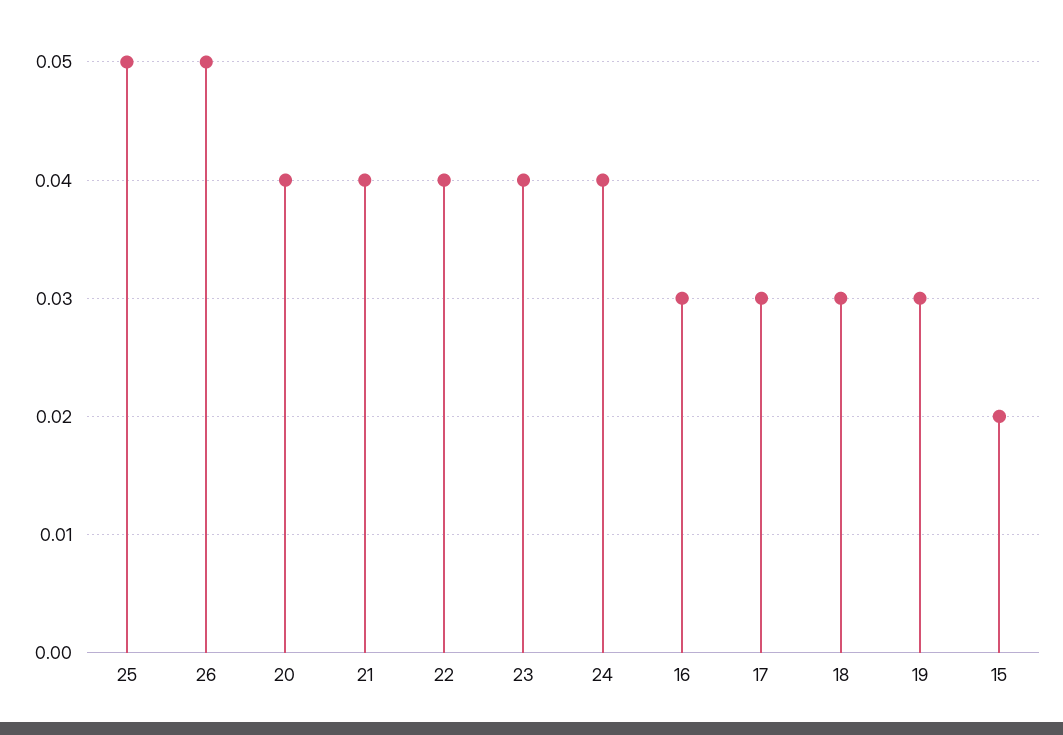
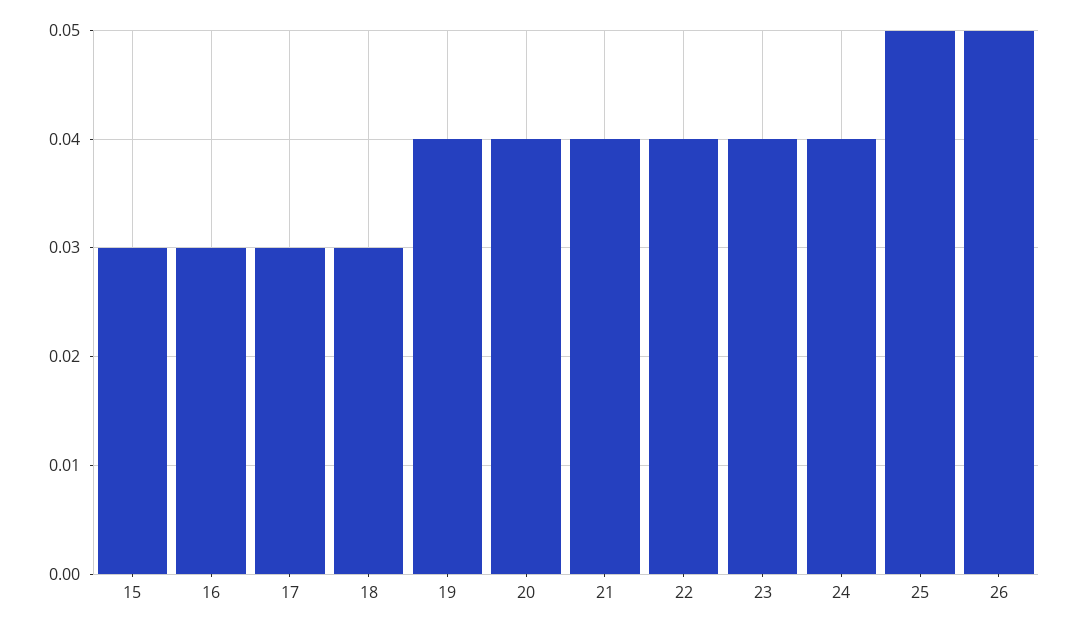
19: 0.03 -> 0.04
15: 0.02 -> 0.03

